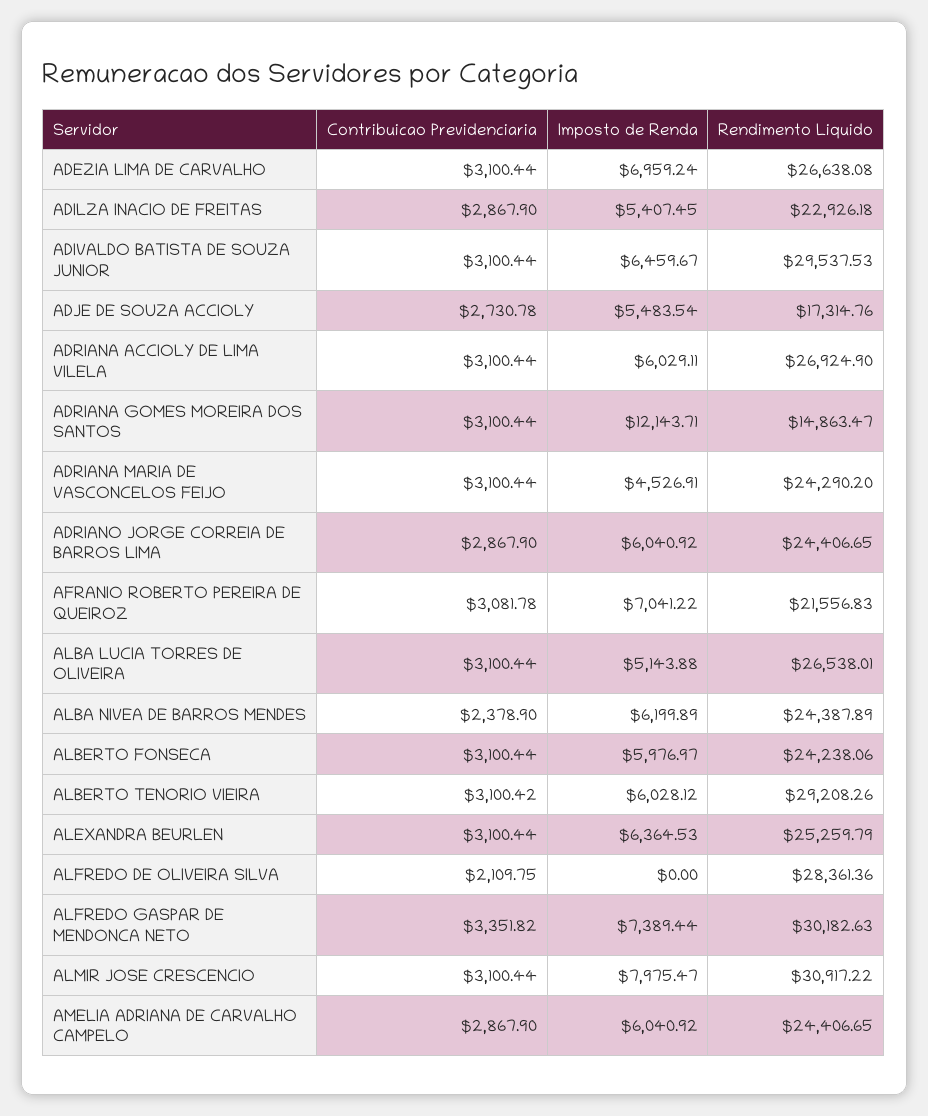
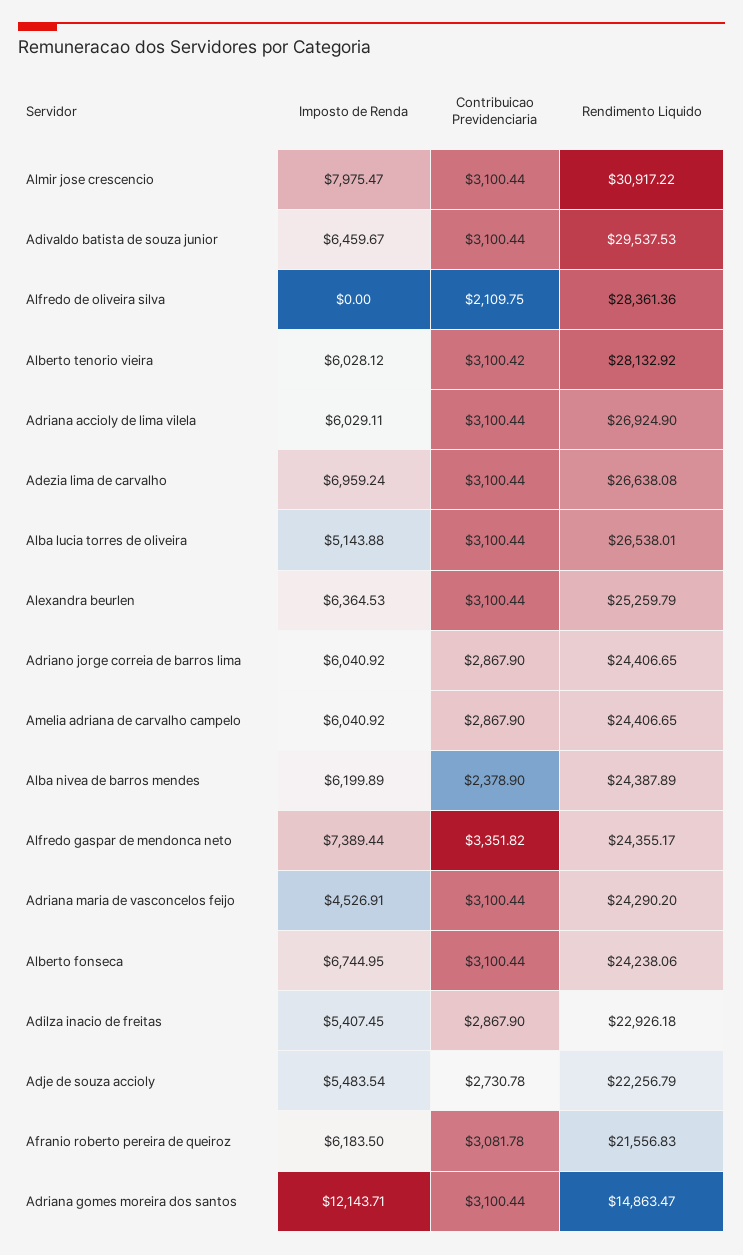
Rendimento Liquido, ADJE DE SOUZA ACCIOLY: 17314.76 -> 22256.79
Imposto de Renda, AFRANIO ROBERTO PEREIRA DE QUEIROZ: 7041.22 -> 6183.5
Imposto de Renda, ALBERTO FONSECA: 5976.97 -> 6744.95
Rendimento Liquido, ALBERTO TENORIO VIEIRA: 29208.26 -> 28132.92
Rendimento Liquido, ALFREDO GASPAR DE MENDONCA NETO: 30182.63 -> 24355.17

